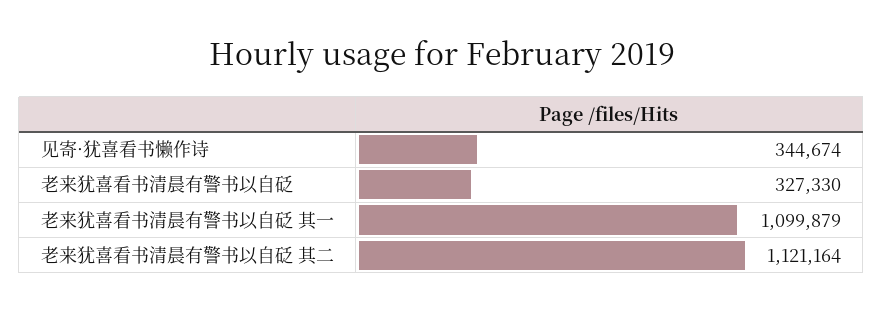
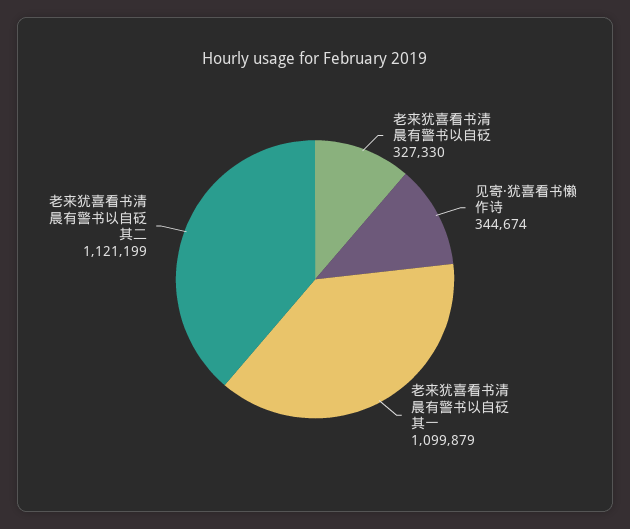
老来犹喜看书清晨有警书以自砭 其二: 1121164 -> 1121199

